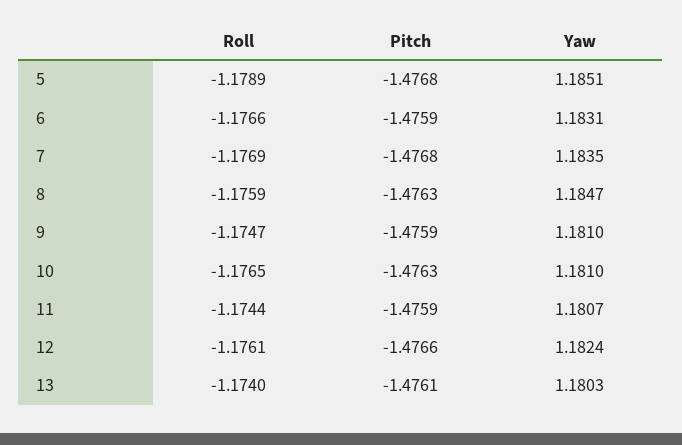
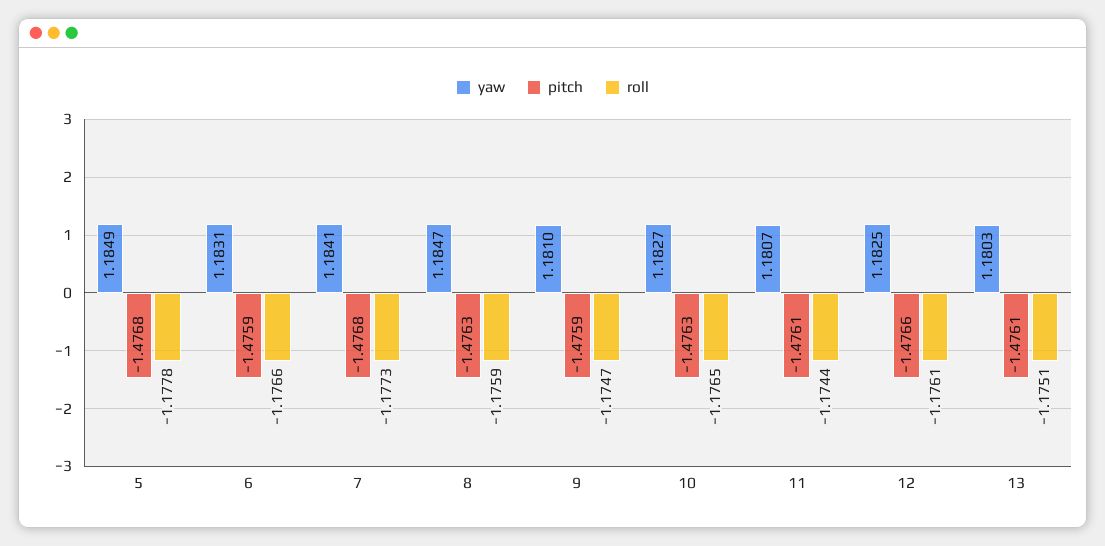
Roll, 5: -1.1789 -> -1.1778
Yaw, 5: 1.1851 -> 1.1849
Roll, 7: -1.1769 -> -1.1773
Yaw, 7: 1.1835 -> 1.1841
Yaw, 10: 1.181 -> 1.1827
Pitch, 11: -1.4759 -> -1.4761
Yaw, 12: 1.1824 -> 1.1825
Roll, 13: -1.174 -> -1.1751

